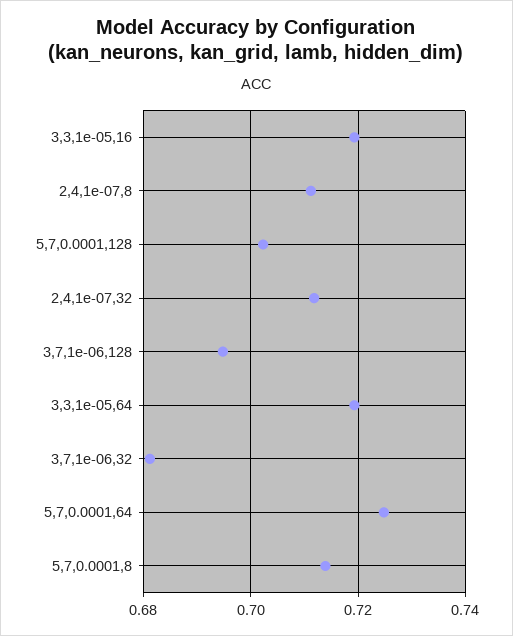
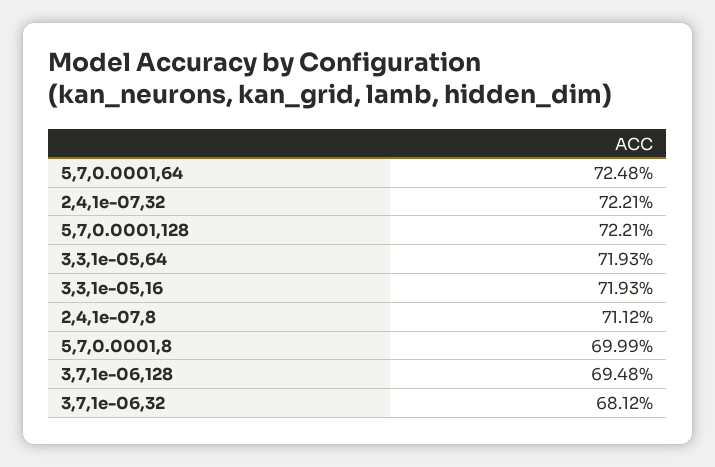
5,7,0.0001,128: 0.702 -> 0.7221
2,4,1e-07,32: 0.712 -> 0.7221
5,7,0.0001,8: 0.714 -> 0.6999

